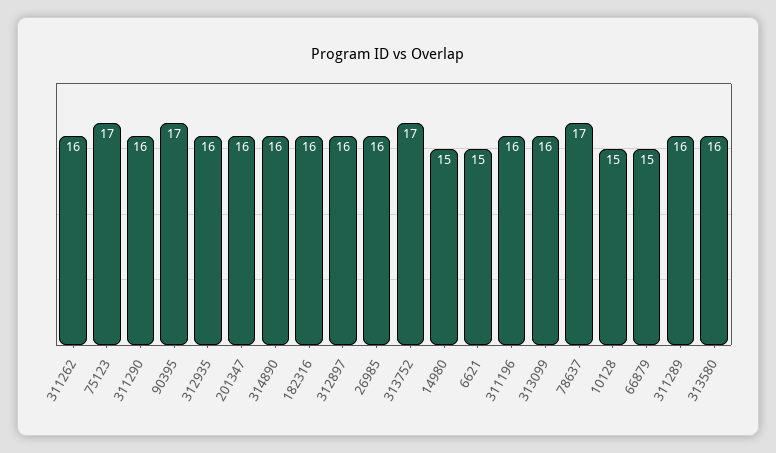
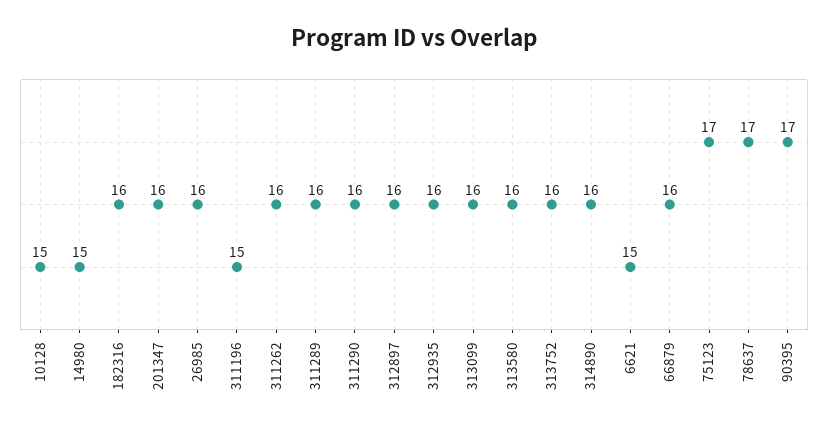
313752: 17 -> 16
311196: 16 -> 15
66879: 15 -> 16

